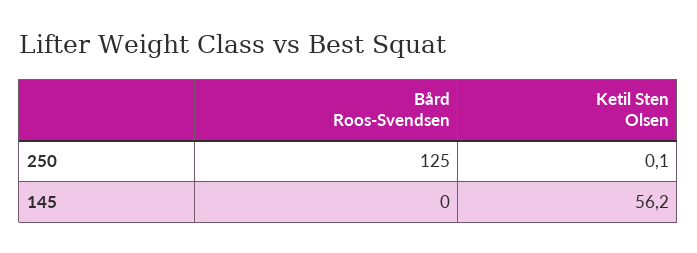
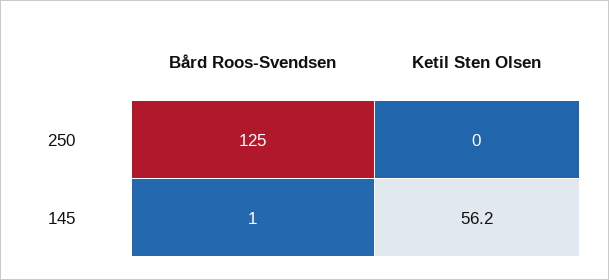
Ketil Sten Olsen, 250: 0.1 -> 0
Bård Roos-Svendsen, 145: 0 -> 1

